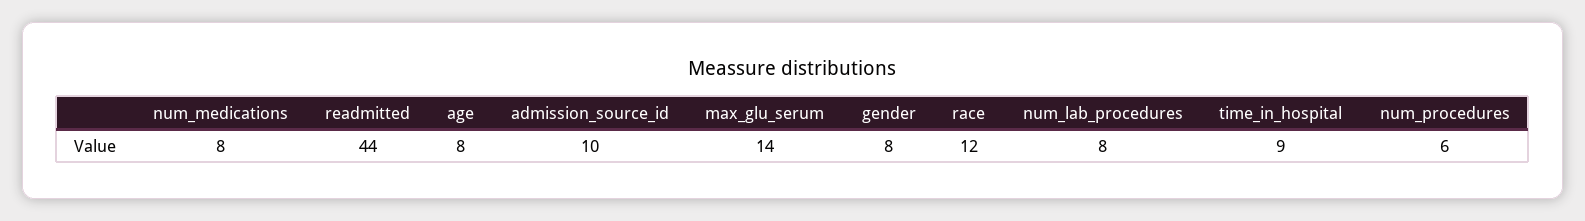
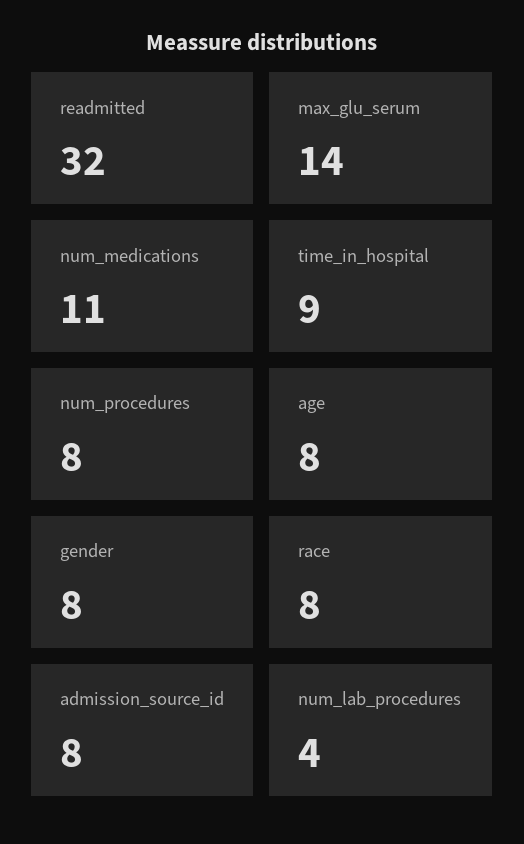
num_medications: 8 -> 11
readmitted: 44 -> 32
admission_source_id: 10 -> 8
race: 12 -> 8
num_lab_procedures: 8 -> 4
num_procedures: 6 -> 8

